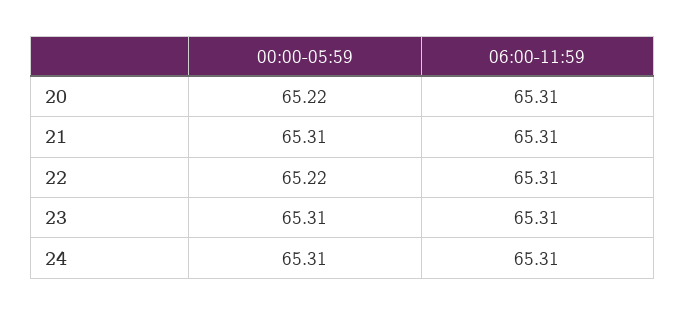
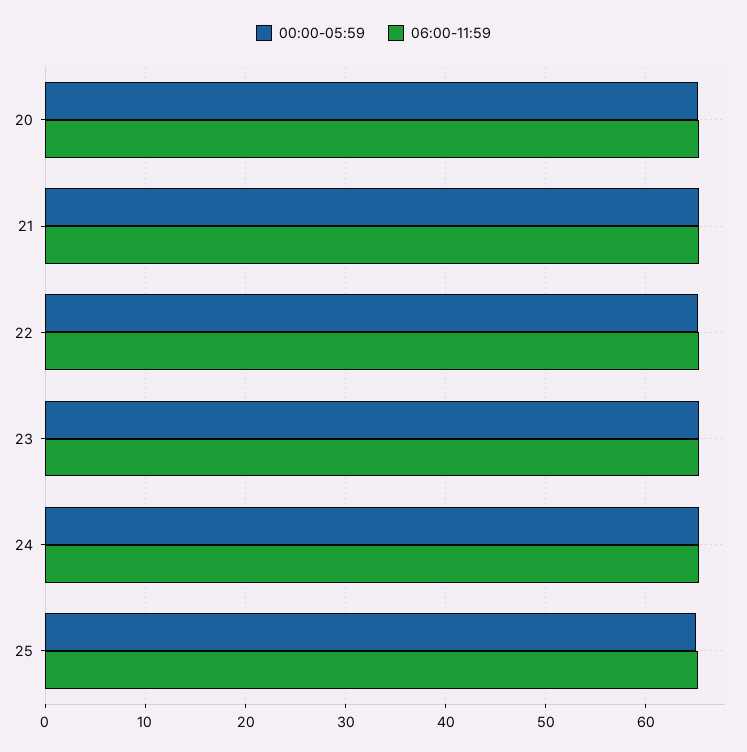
00:00-05:59, 25: none -> 65
06:00-11:59, 25: none -> 65

